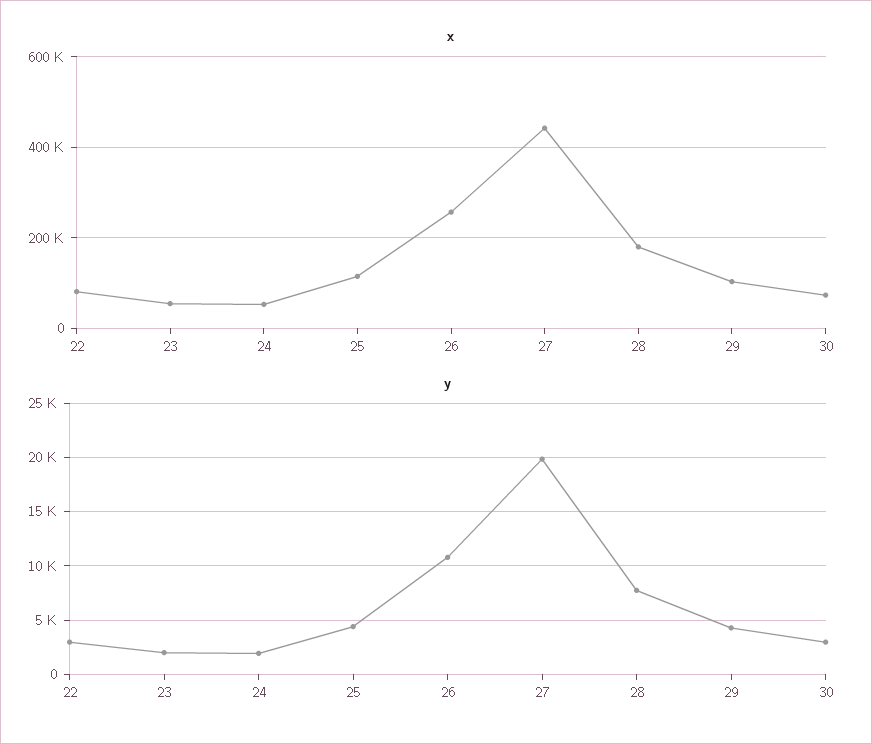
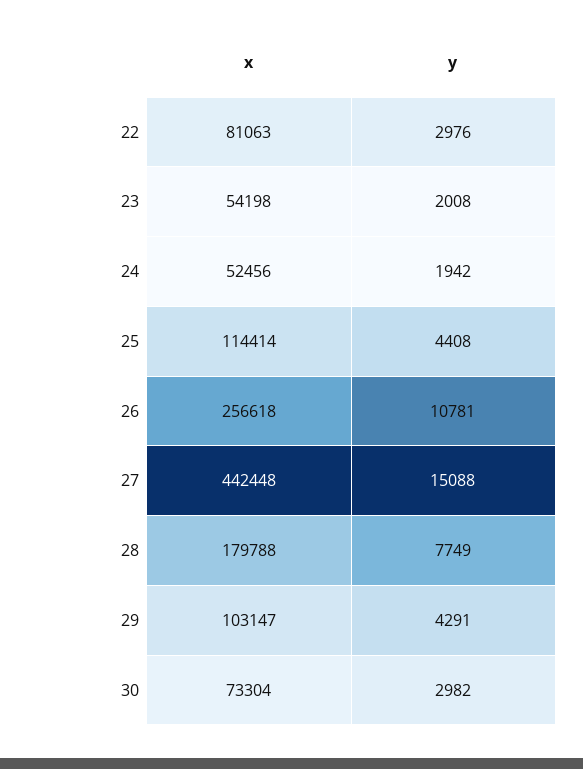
y, 27: 20000 -> 15088

